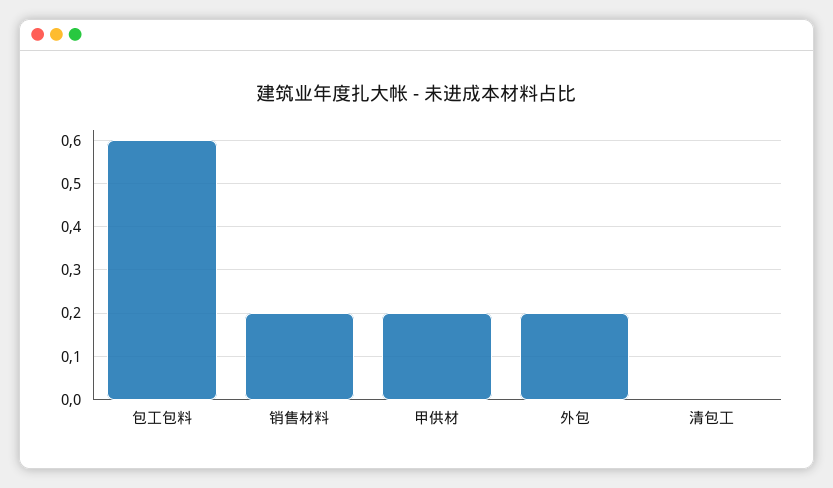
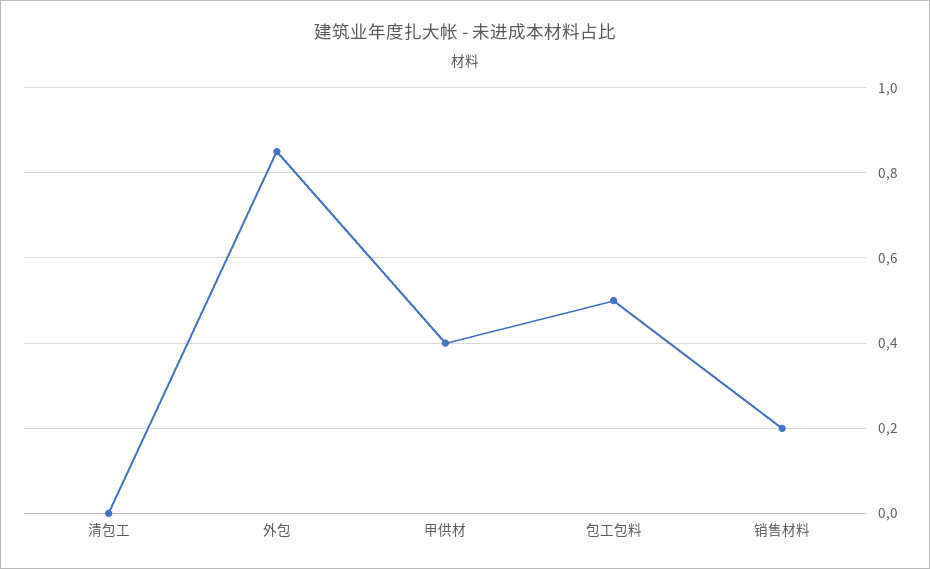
包工包料: 0.6 -> 0.5
甲供材: 0.2 -> 0.4
外包: 0.2 -> 0.85

